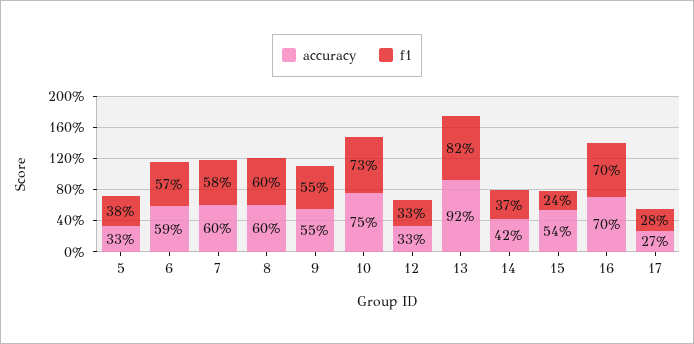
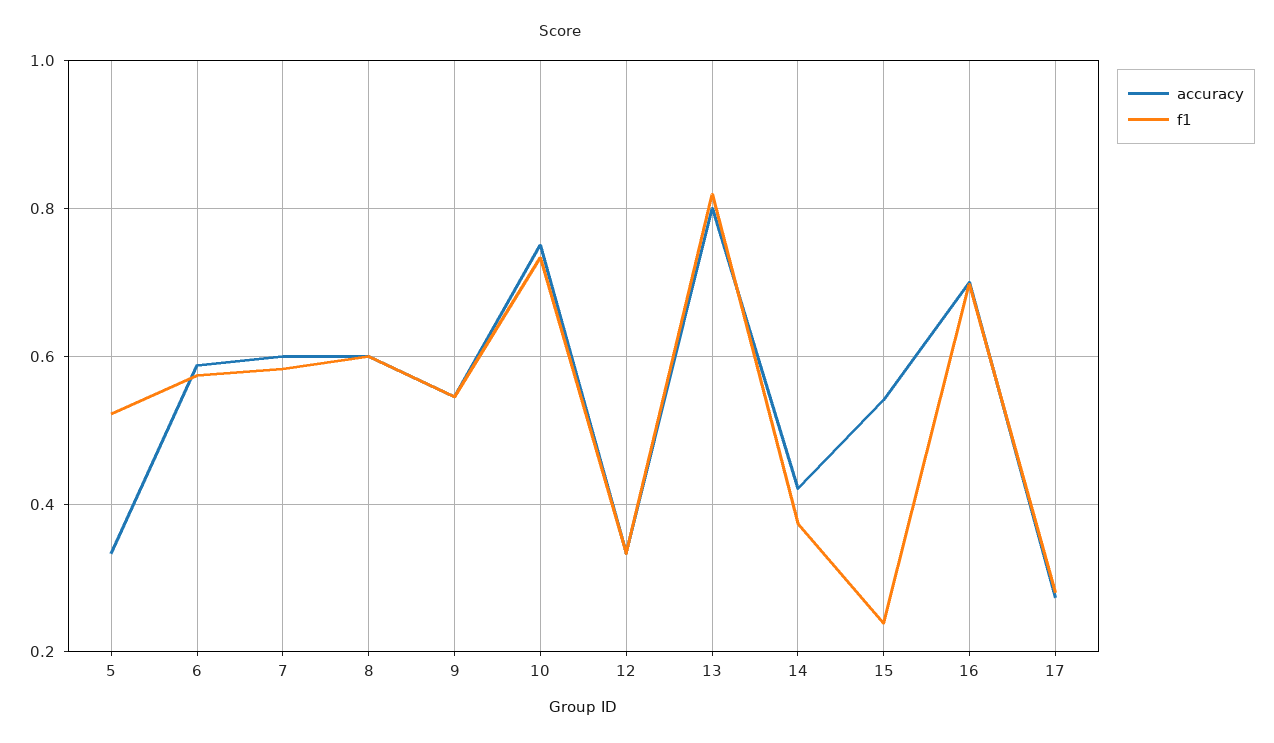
f1, 5: 0.38 -> 0.52
accuracy, 13: 0.92 -> 0.8

